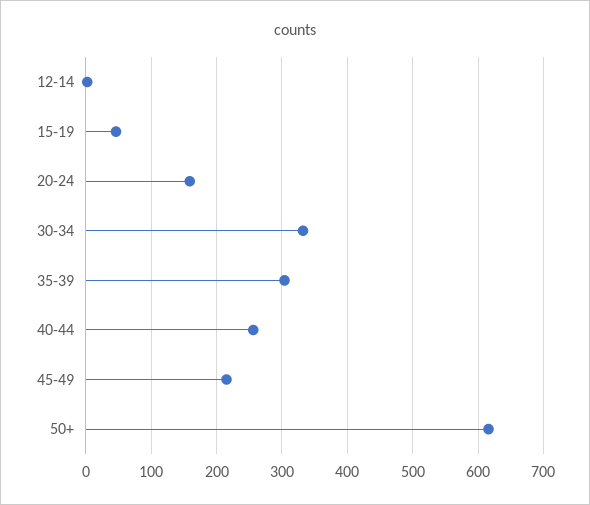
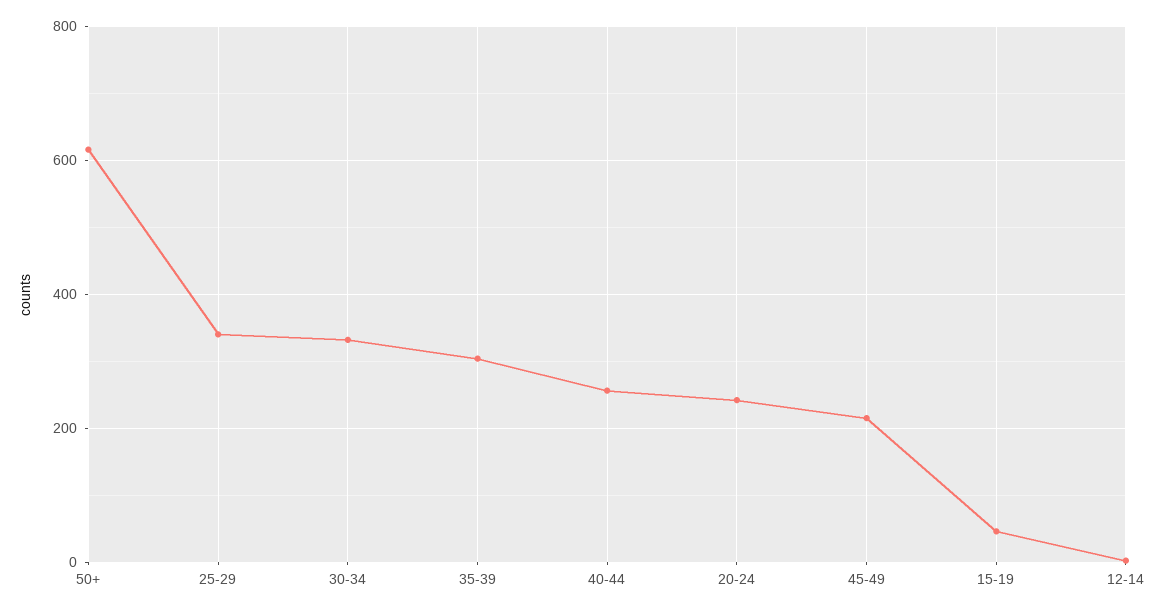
20-24: 160 -> 240
25-29: none -> 340

